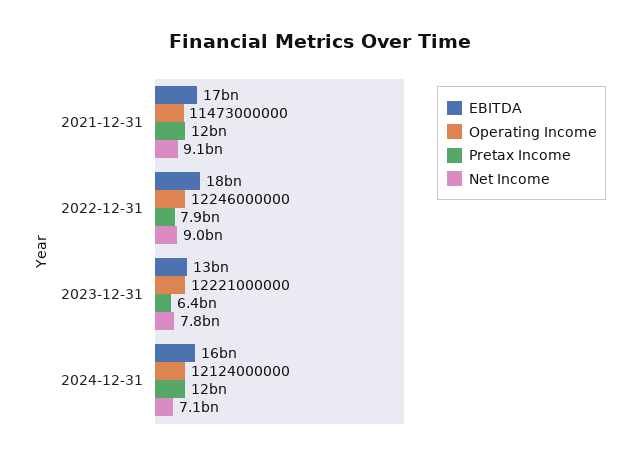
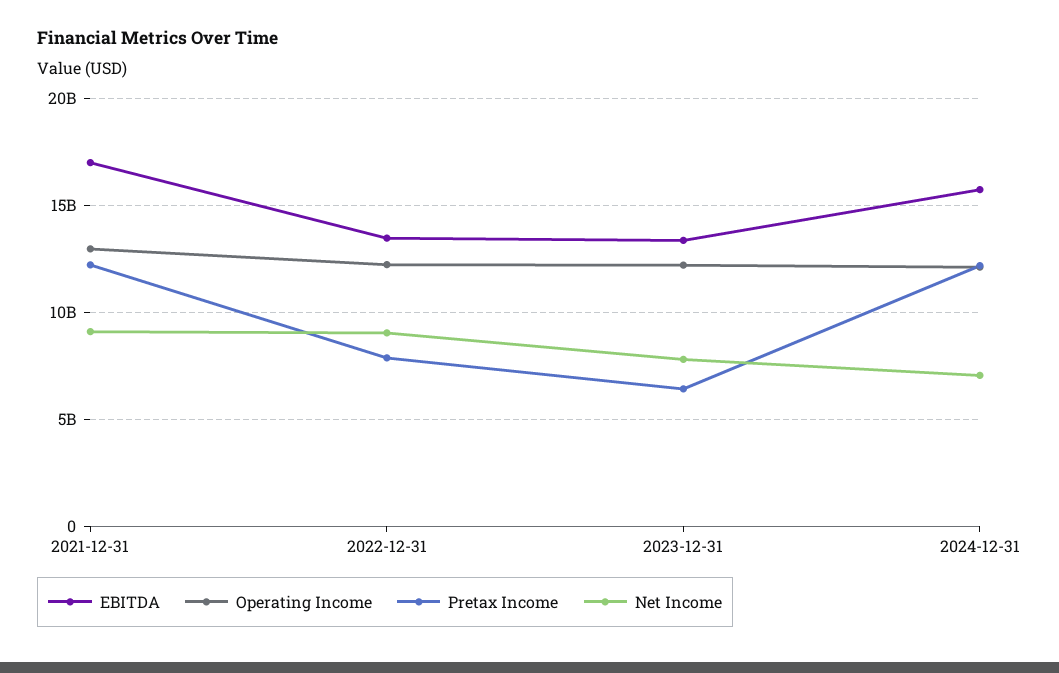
Operating Income, 2021-12-31: 11473000000 -> 13000000000
EBITDA, 2022-12-31: 18000000000 -> 13500000000

